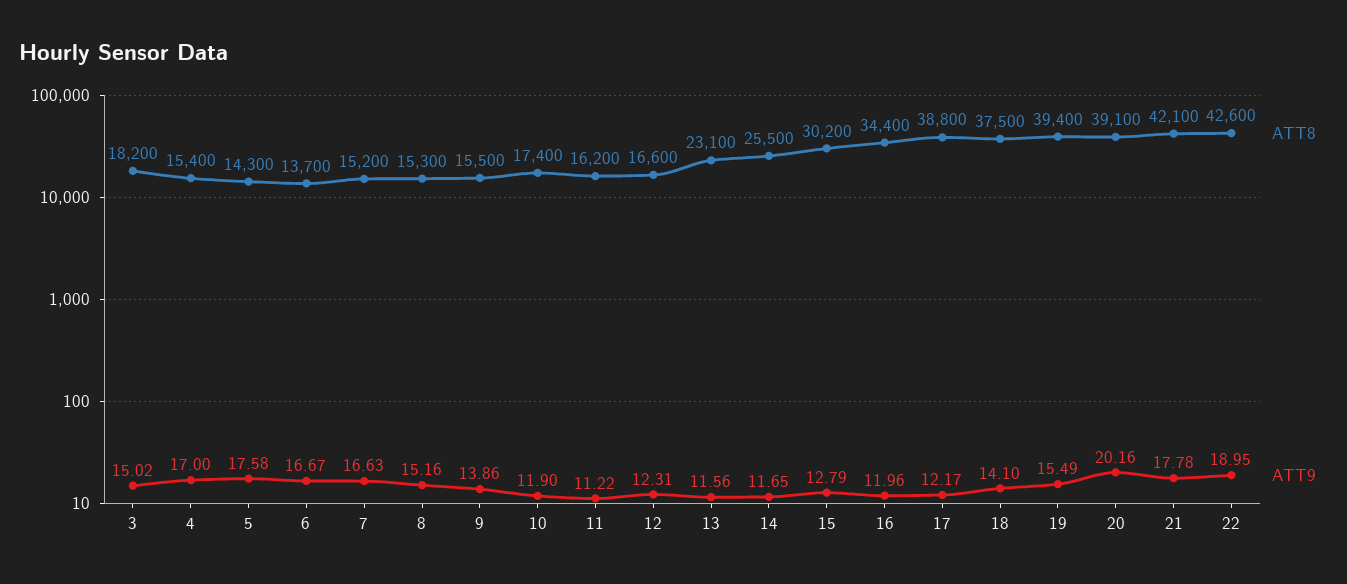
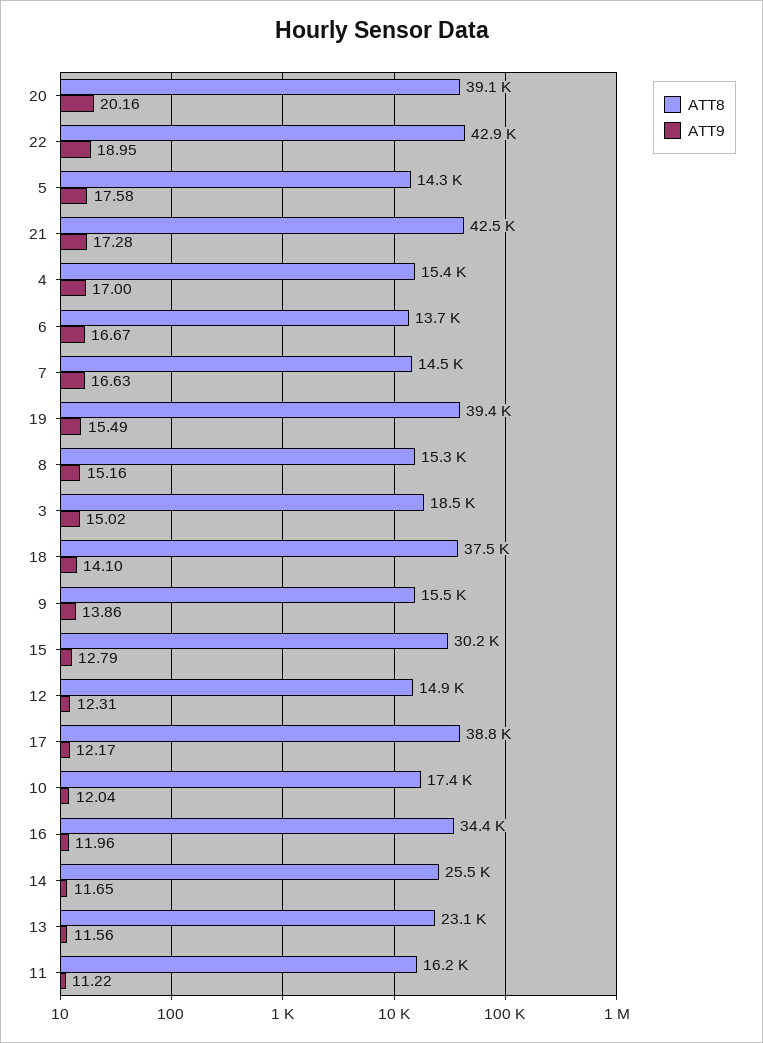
ATT8, 3: 18200 -> 18500
ATT8, 7: 15200 -> 14500
ATT9, 10: 11.9 -> 12.04
ATT8, 12: 16600 -> 14900
ATT8, 21: 42100 -> 42500
ATT9, 21: 17.78 -> 17.28
ATT8, 22: 42600 -> 42900

